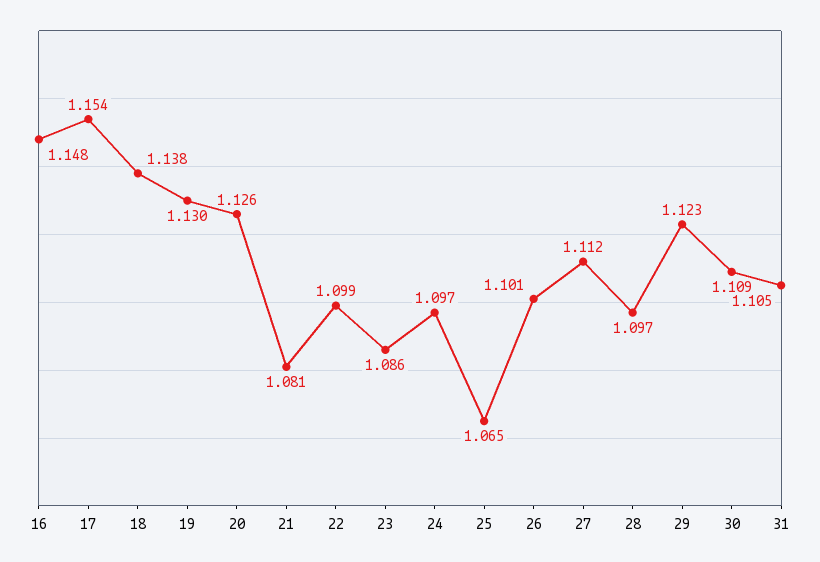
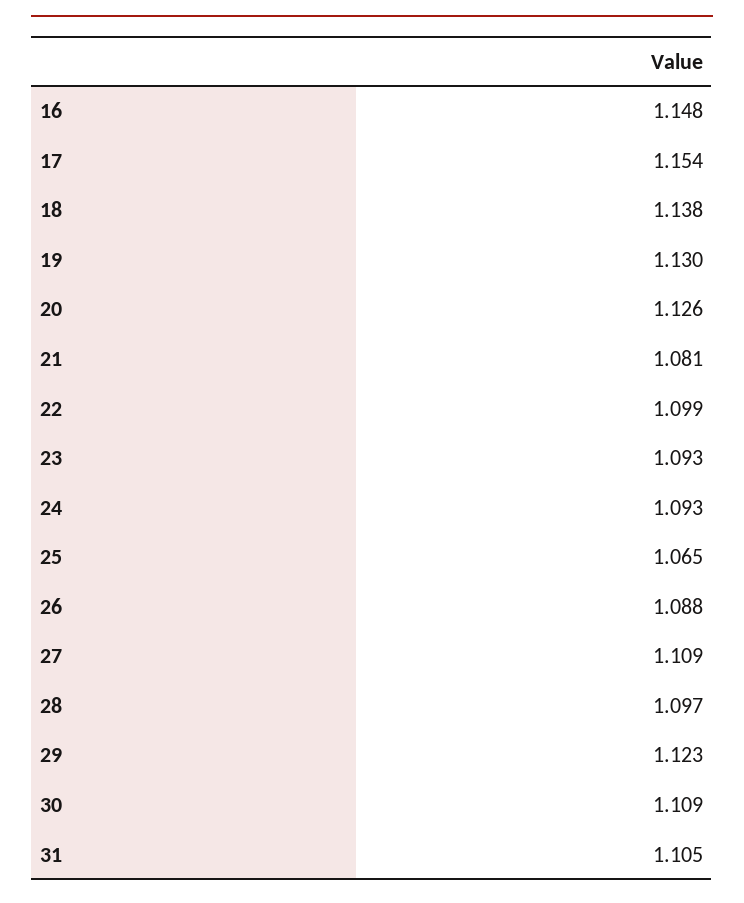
23: 1.086 -> 1.093
24: 1.097 -> 1.093
26: 1.101 -> 1.088
27: 1.112 -> 1.109

